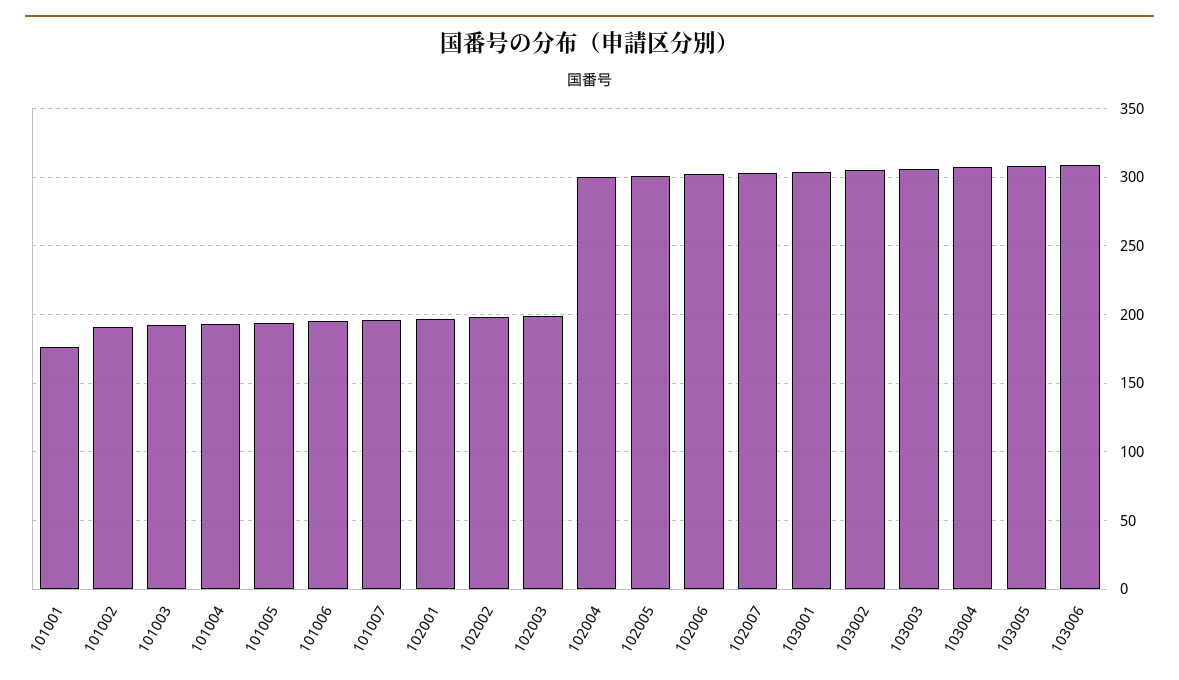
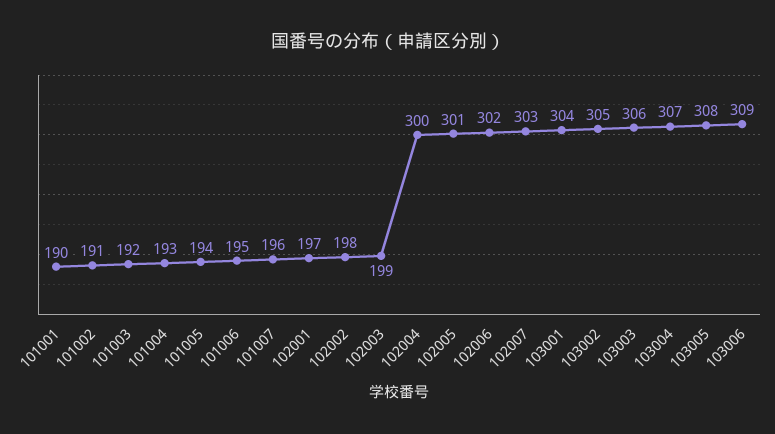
101001: 175 -> 190

